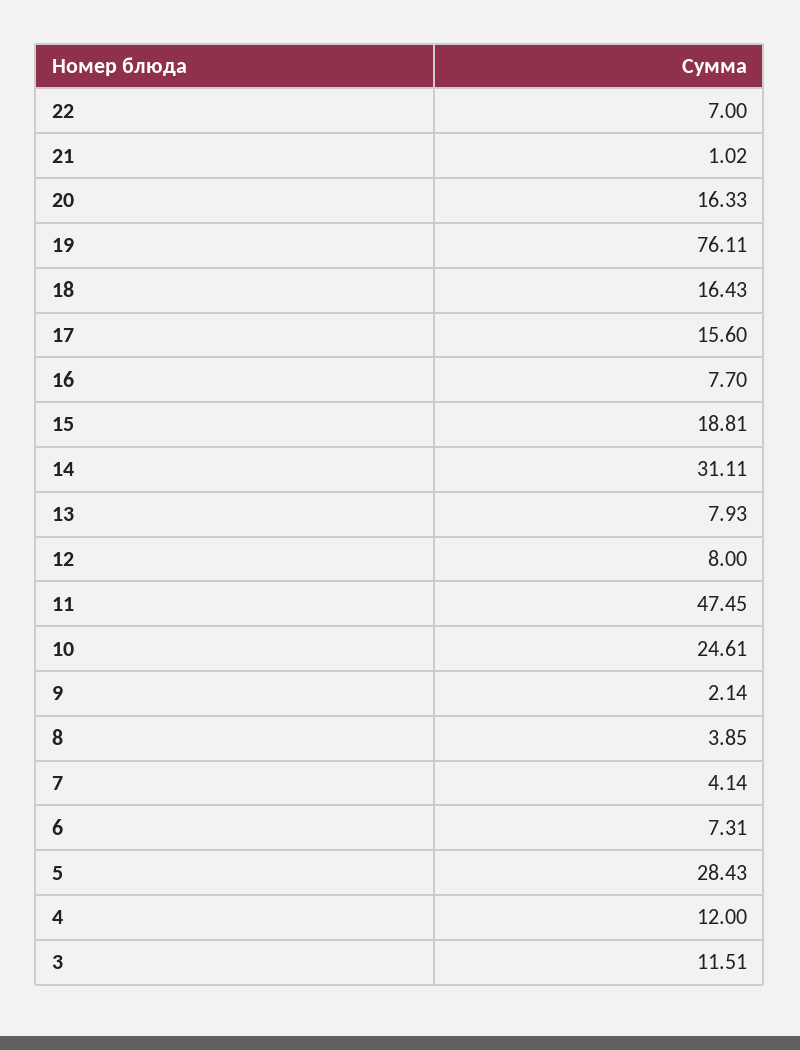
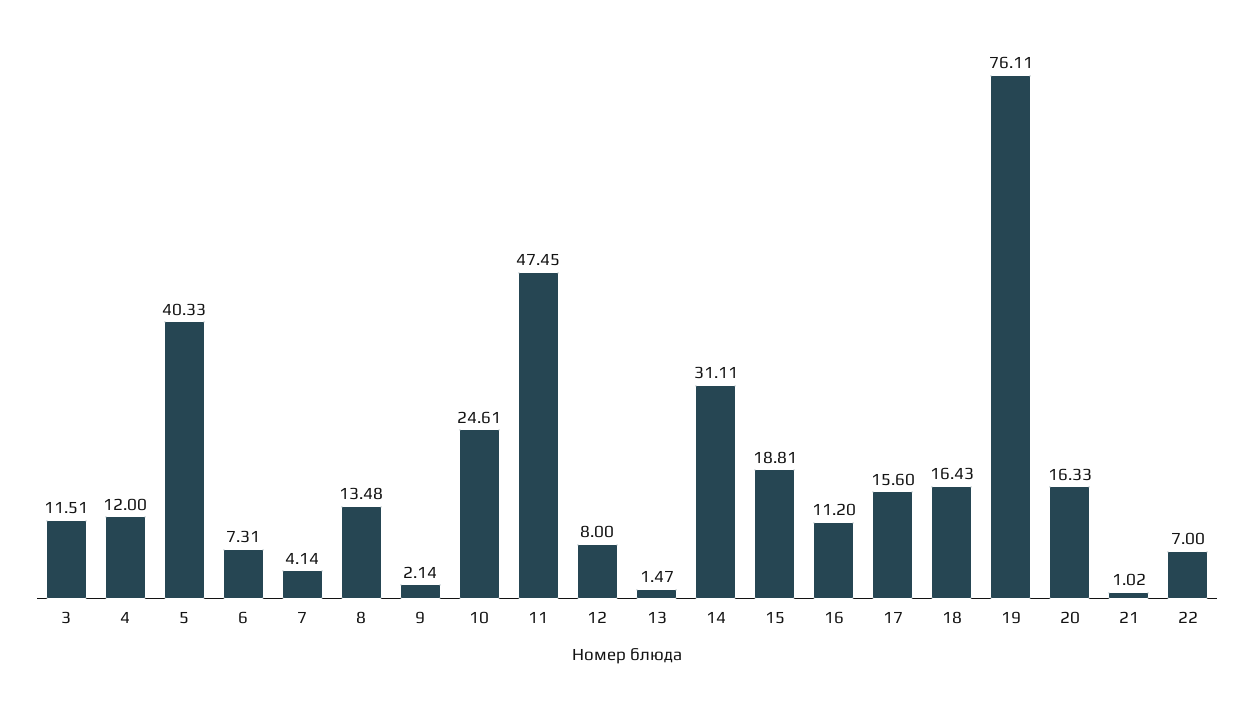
16: 7.7 -> 11.2
13: 7.93 -> 1.47
8: 3.85 -> 13.48
5: 28.43 -> 40.33

